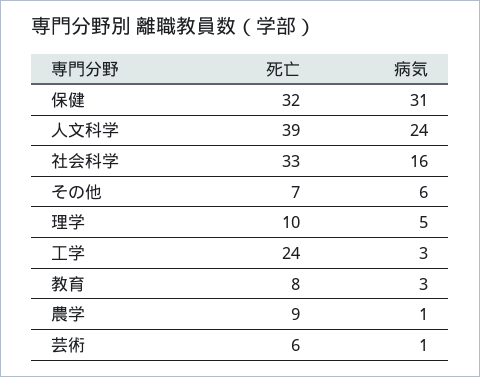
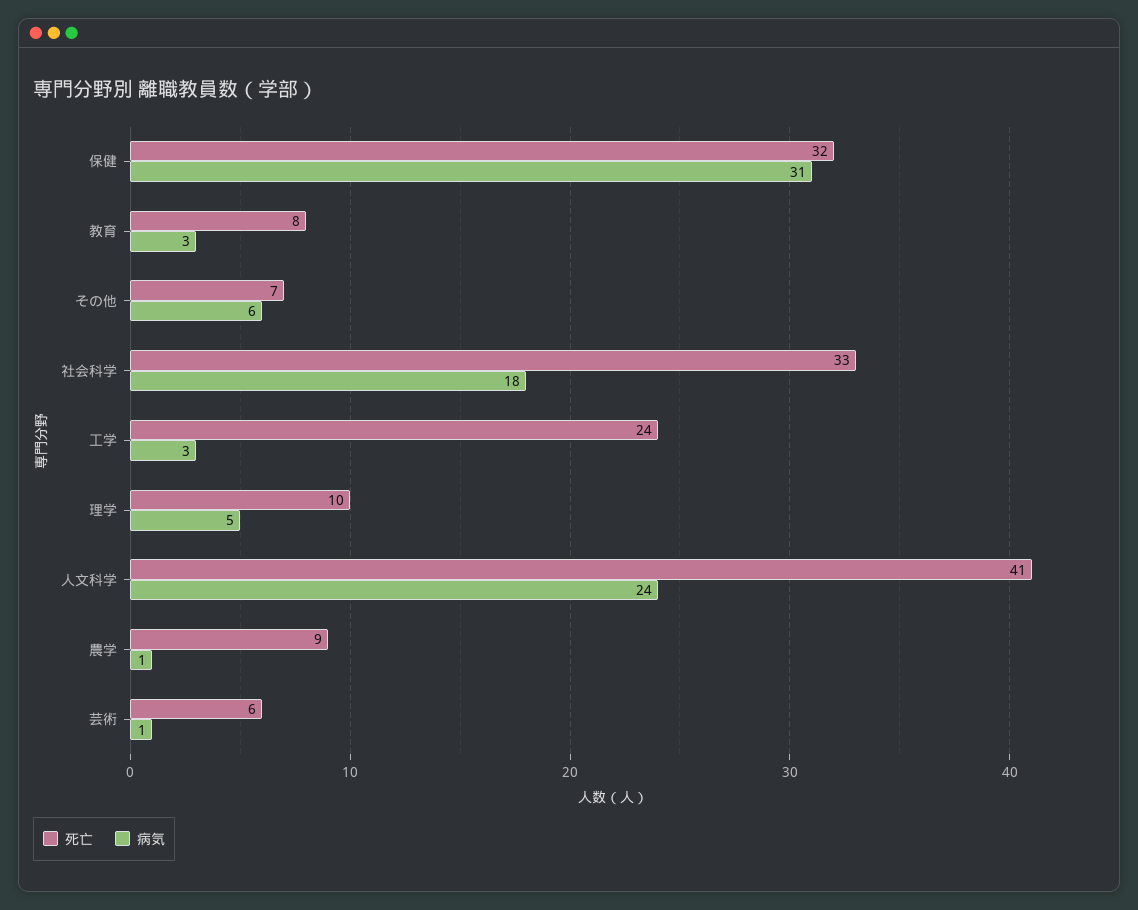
死亡, 人文科学: 39 -> 41
病気, 社会科学: 16 -> 18

